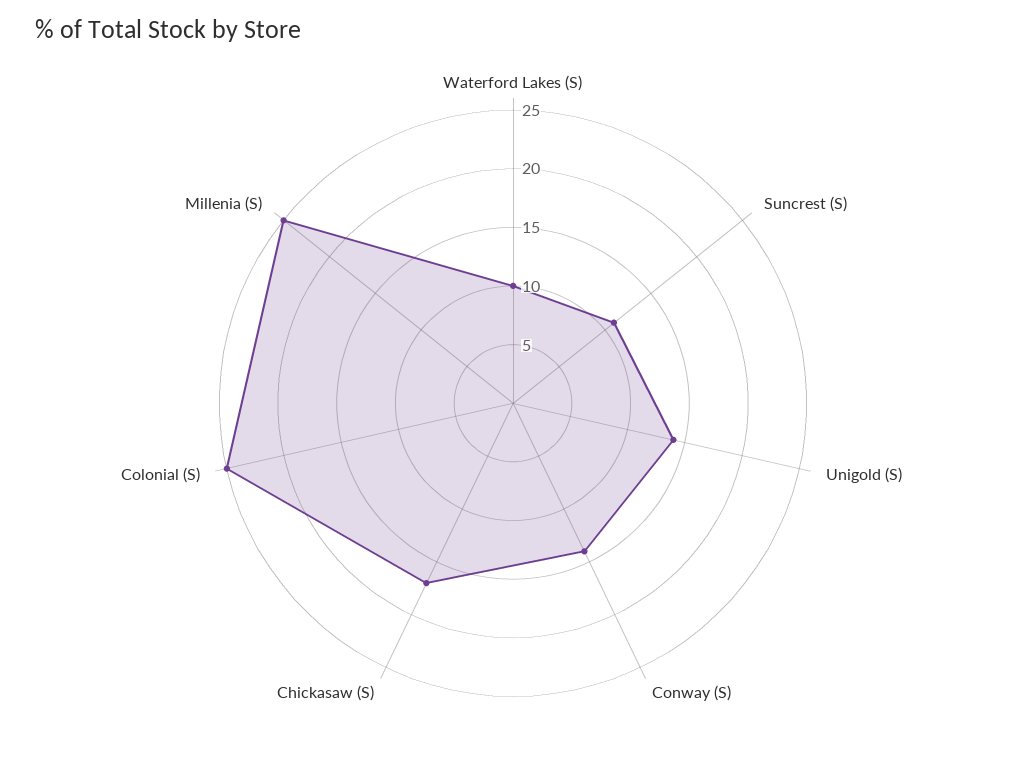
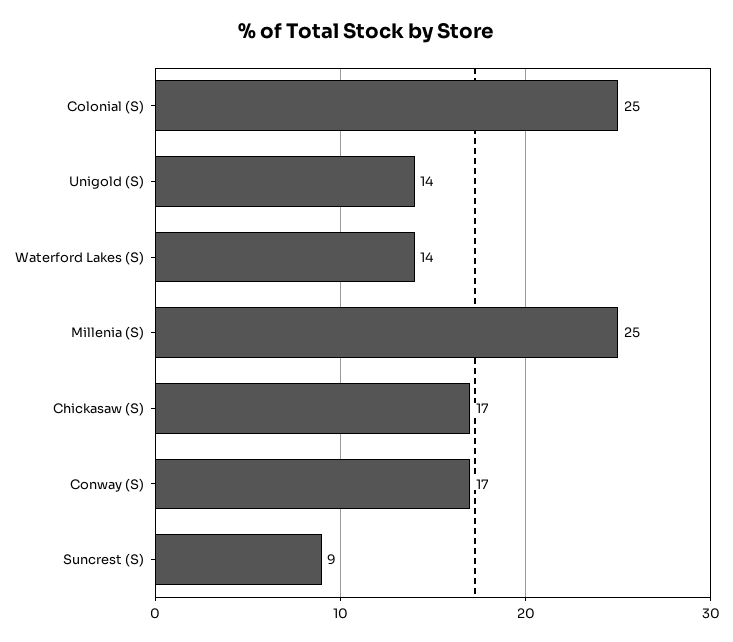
Waterford Lakes (S): 10 -> 14
Suncrest (S): 11 -> 9
Conway (S): 14 -> 17

